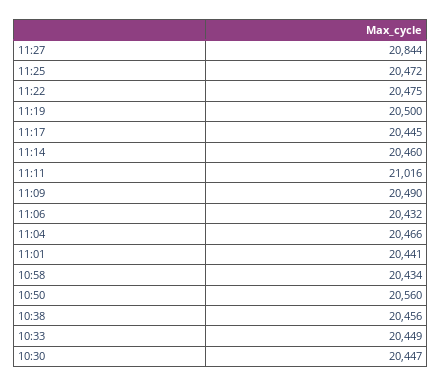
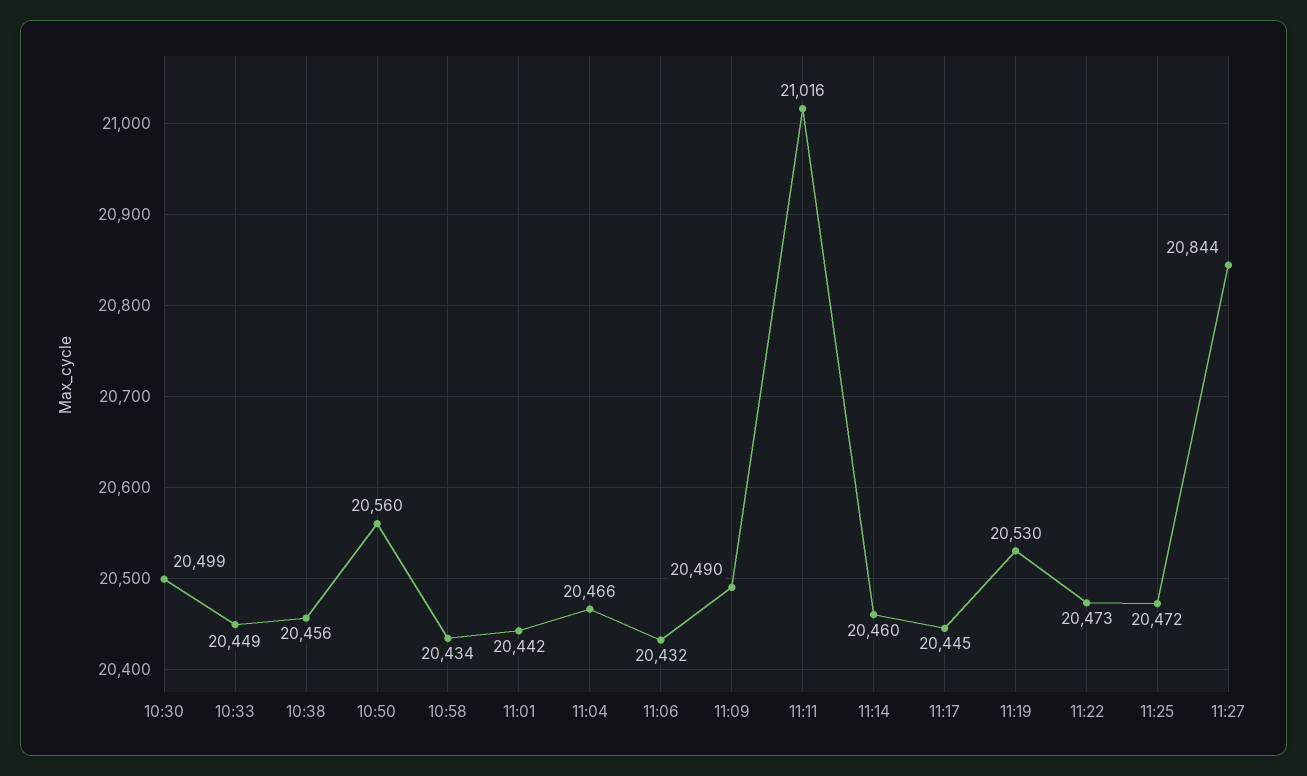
11:22: 20475 -> 20473
11:19: 20500 -> 20530
11:01: 20441 -> 20442
10:30: 20447 -> 20499

